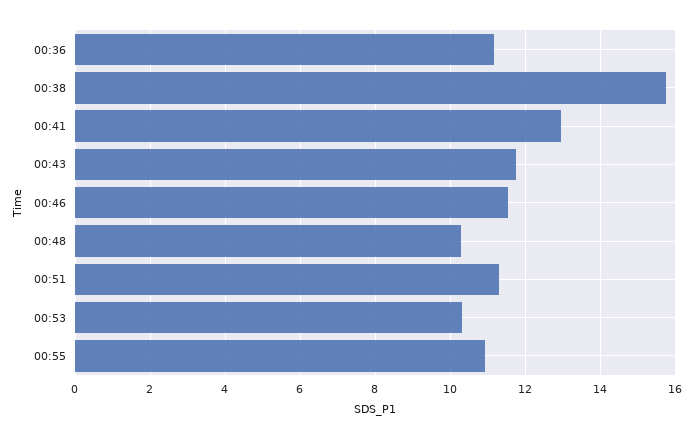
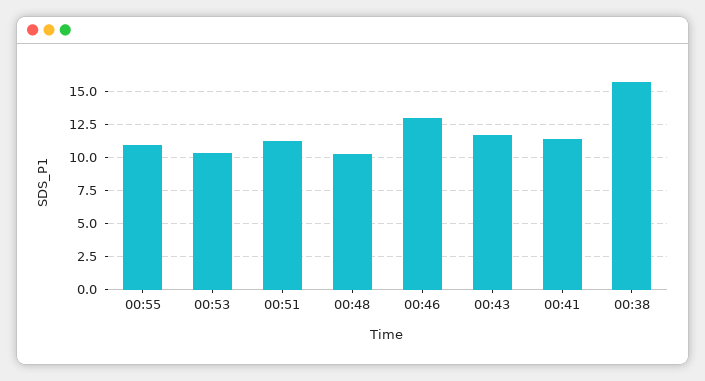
00:36: 11.2 -> none
00:41: 13 -> 11.5
00:46: 11.6 -> 13

